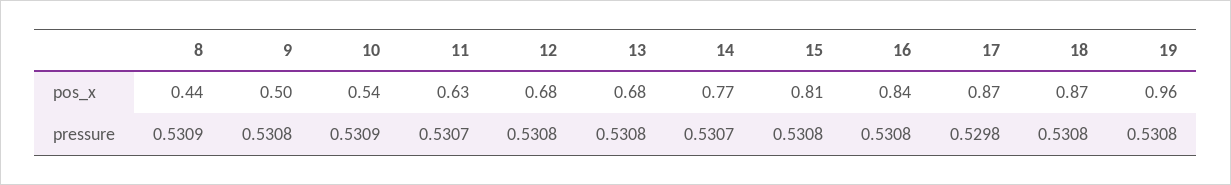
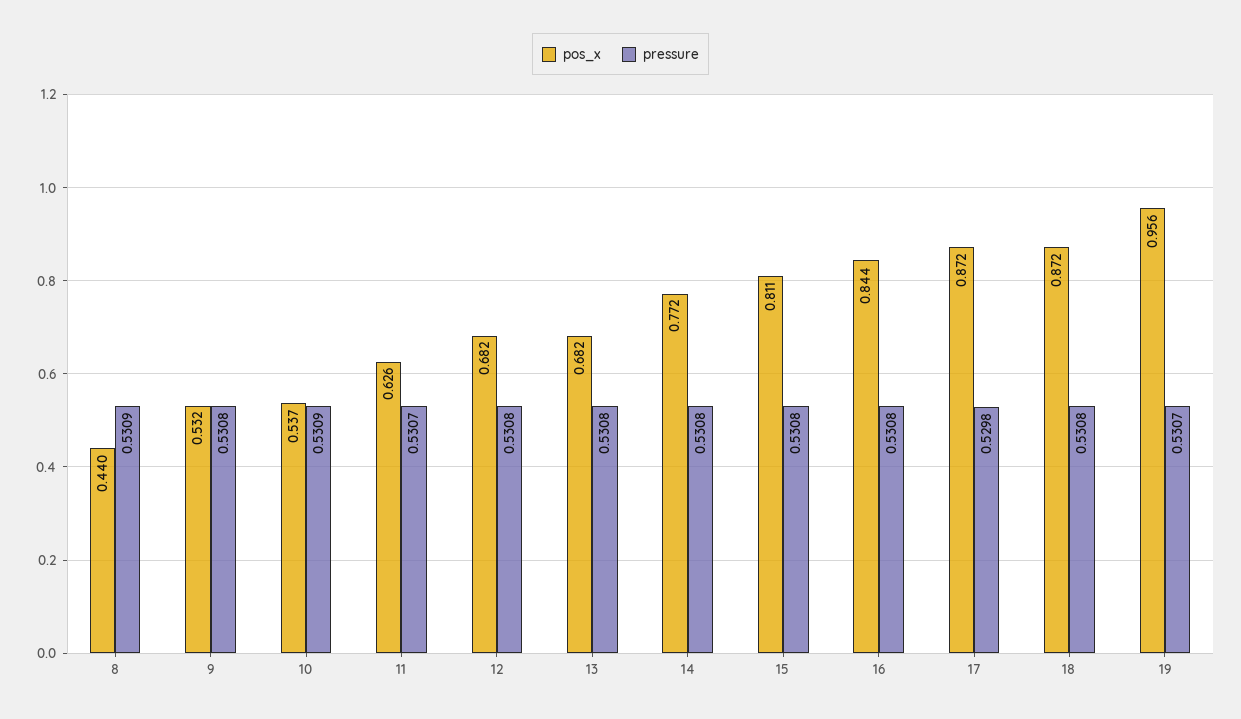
pos_x, 9: 0.5 -> 0.532
pressure, 14: 0.5307 -> 0.5308
pressure, 19: 0.5308 -> 0.5307

